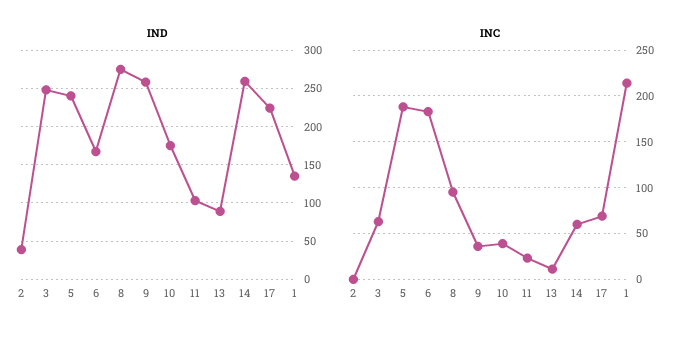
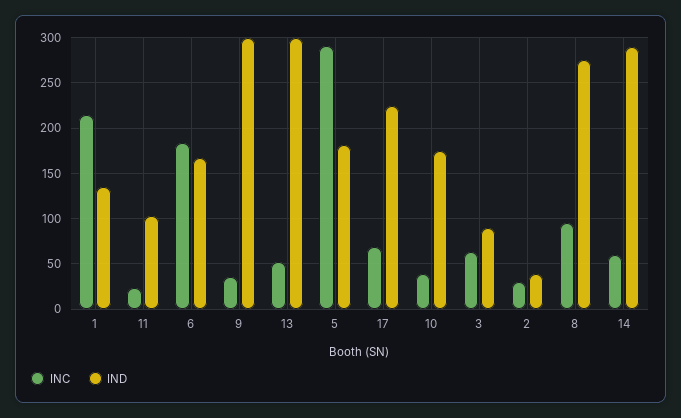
IND, 3: 250 -> 90
IND, 5: 240 -> 180
IND, 9: 260 -> 300
IND, 13: 90 -> 300
IND, 14: 260 -> 290
INC, 2: 0 -> 30
INC, 5: 190 -> 290
INC, 13: 10 -> 50

